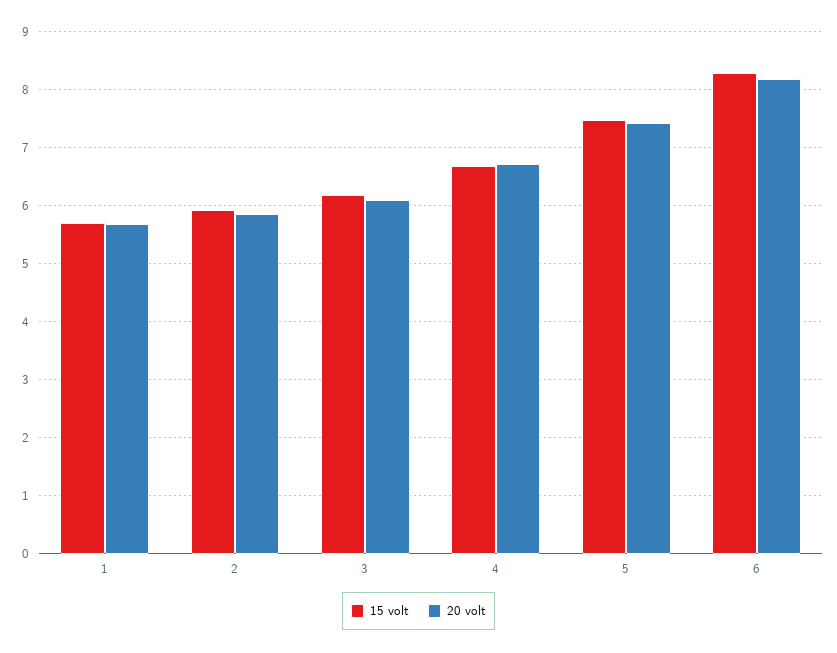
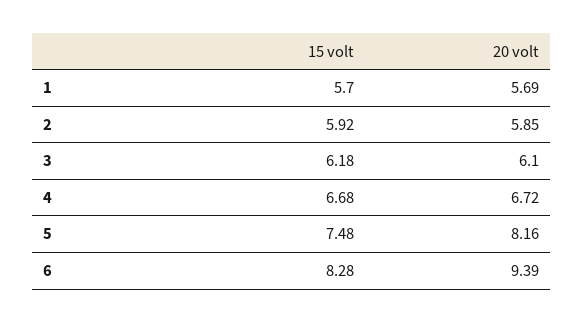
20 volt, 5: 7.4 -> 8.16
20 volt, 6: 8.2 -> 9.39

